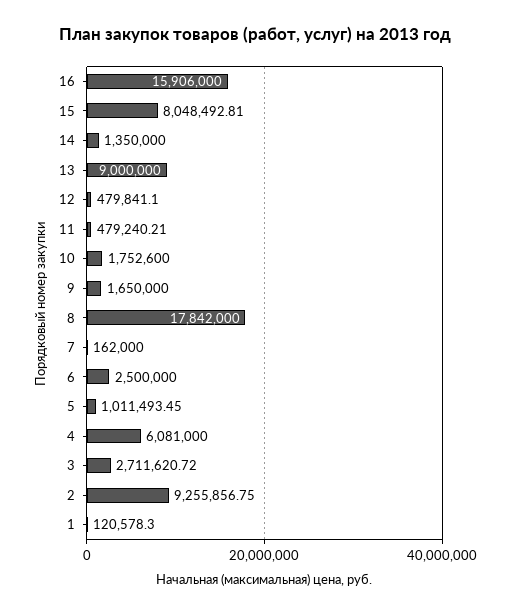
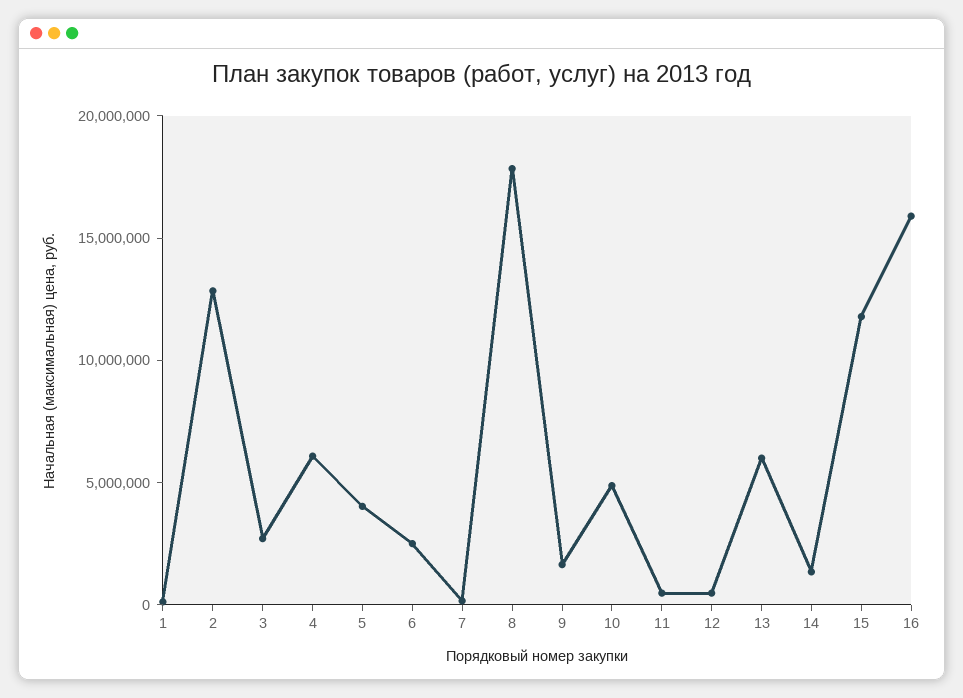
15: 8048492.81 -> 12000000
13: 9000000 -> 6000000
10: 1752600 -> 5000000
5: 1011493.45 -> 4000000
2: 9255856.75 -> 13000000

